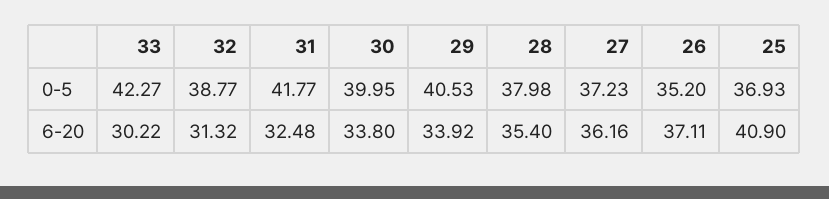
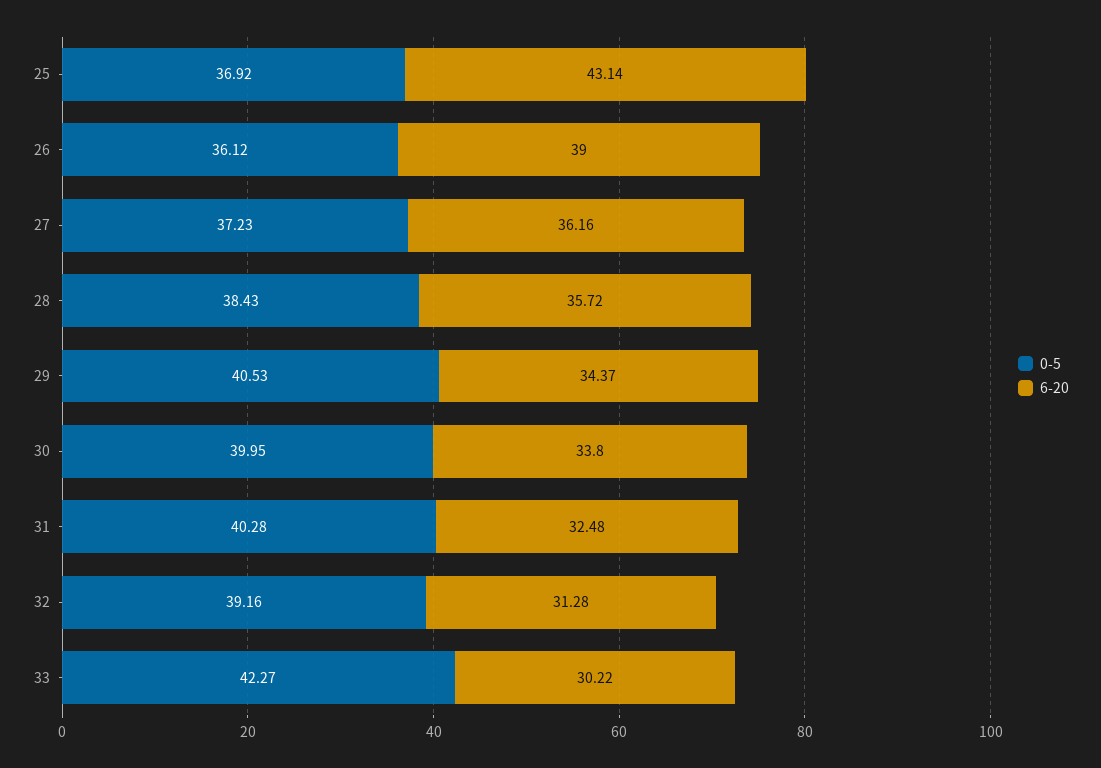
0-5, 32: 38.77 -> 39.16
0-5, 31: 41.77 -> 40.28
0-5, 28: 37.98 -> 38.43
0-5, 26: 35.2 -> 36.12
0-5, 25: 36.93 -> 36.92
6-20, 32: 31.32 -> 31.28
6-20, 29: 33.92 -> 34.37
6-20, 28: 35.4 -> 35.72
6-20, 26: 37.11 -> 39
6-20, 25: 40.9 -> 43.14

